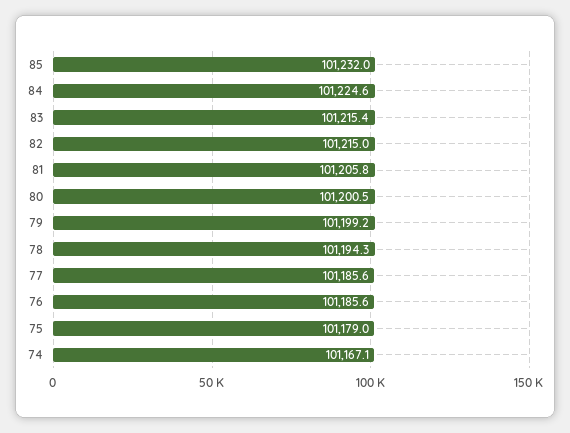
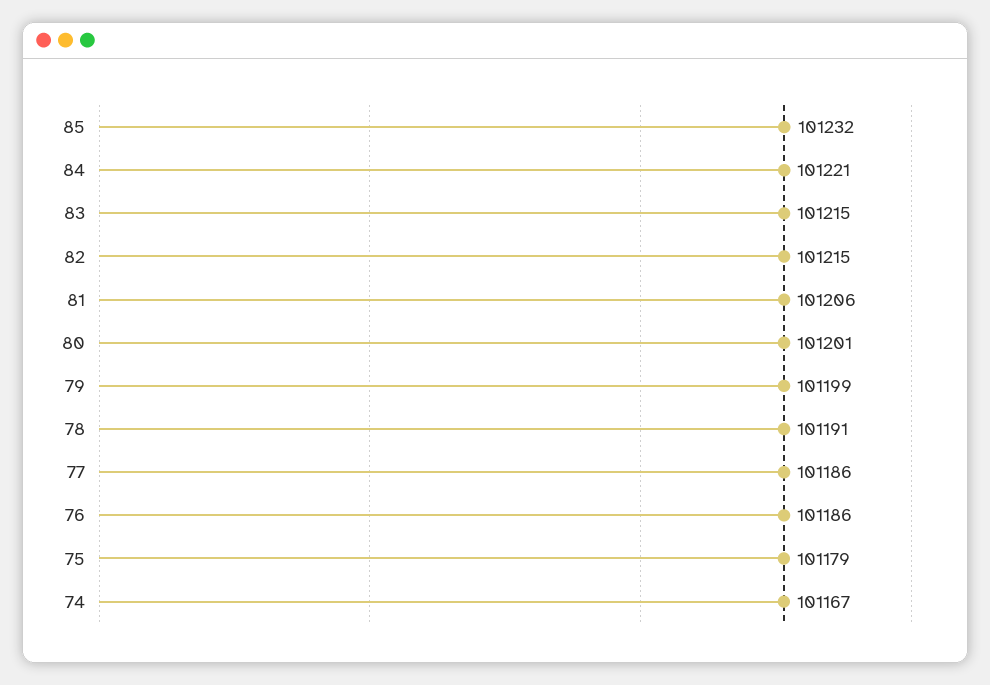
84: 101224.6 -> 101221
78: 101194.3 -> 101191

